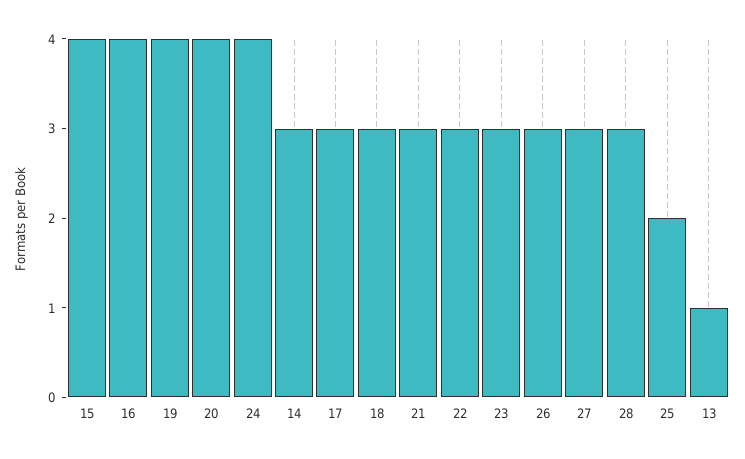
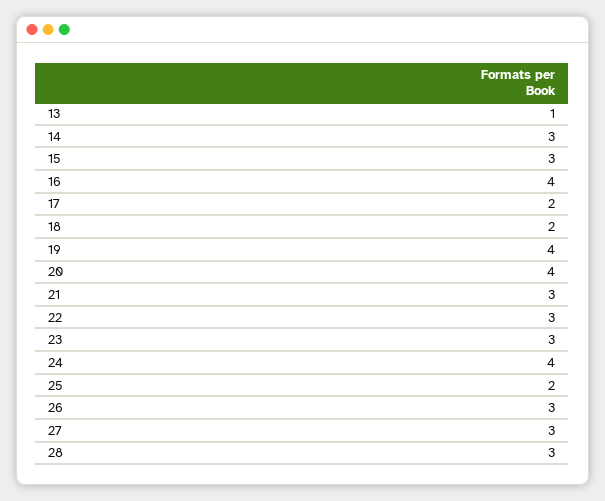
15: 4 -> 3
17: 3 -> 2
18: 3 -> 2

